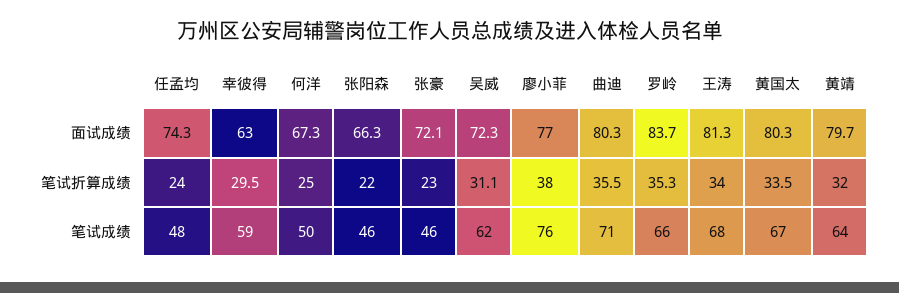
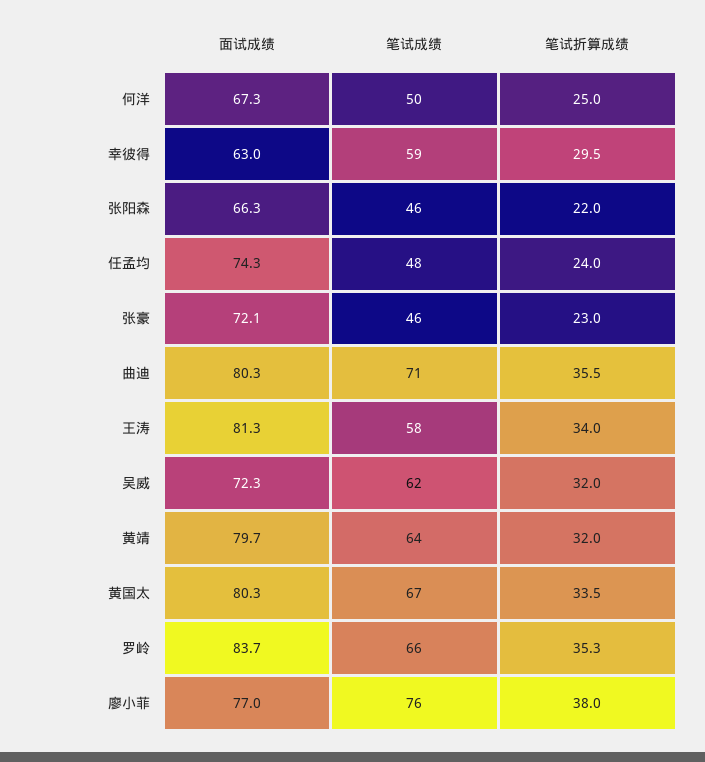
吴威, 笔试折算成绩: 31.1 -> 32
王涛, 笔试成绩: 68 -> 58

